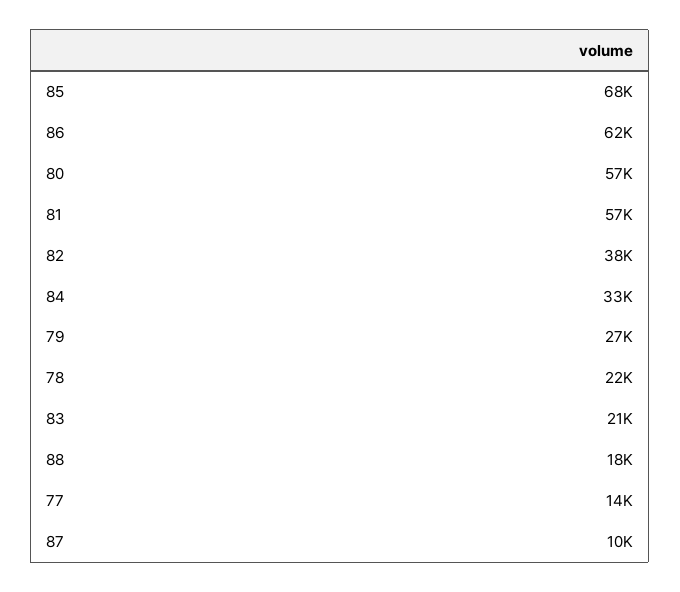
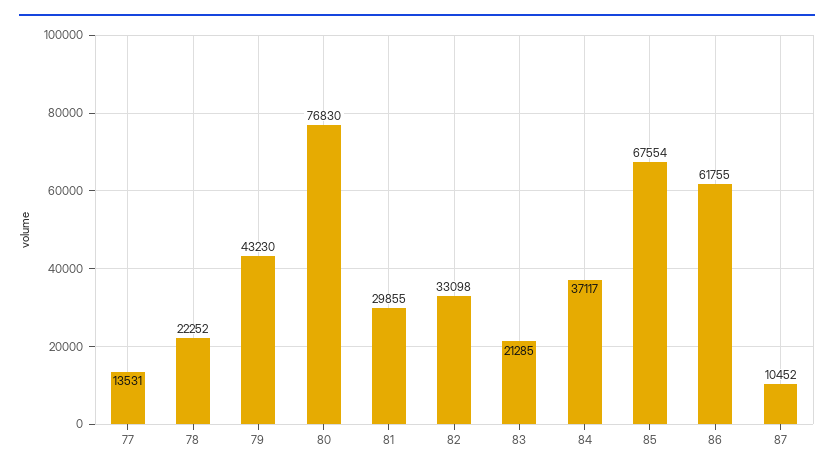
80: 57000 -> 76830
81: 57000 -> 29855
82: 38000 -> 33098
84: 33000 -> 37117
79: 27000 -> 43230
88: 18000 -> none

